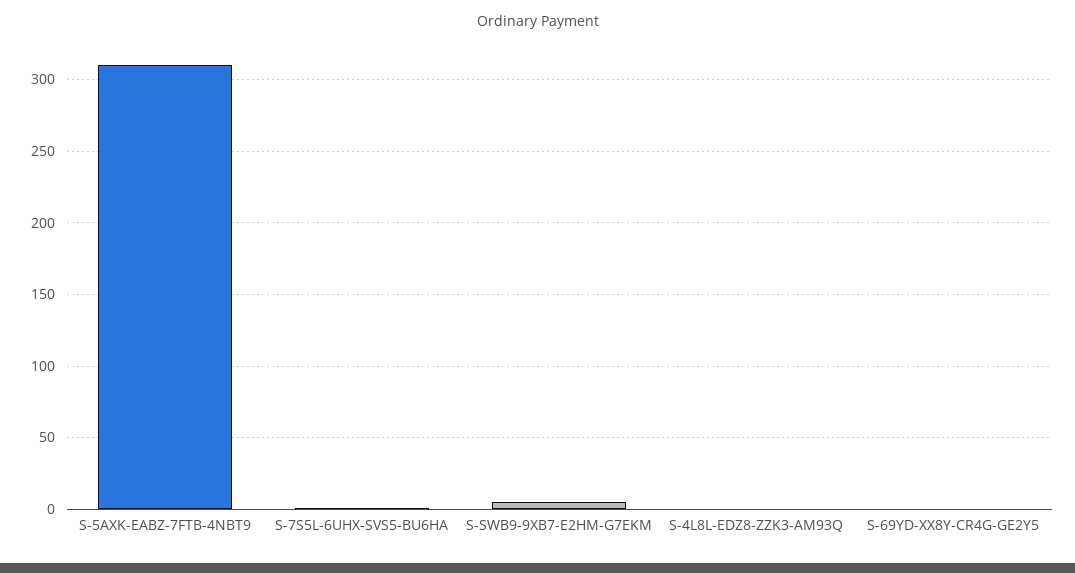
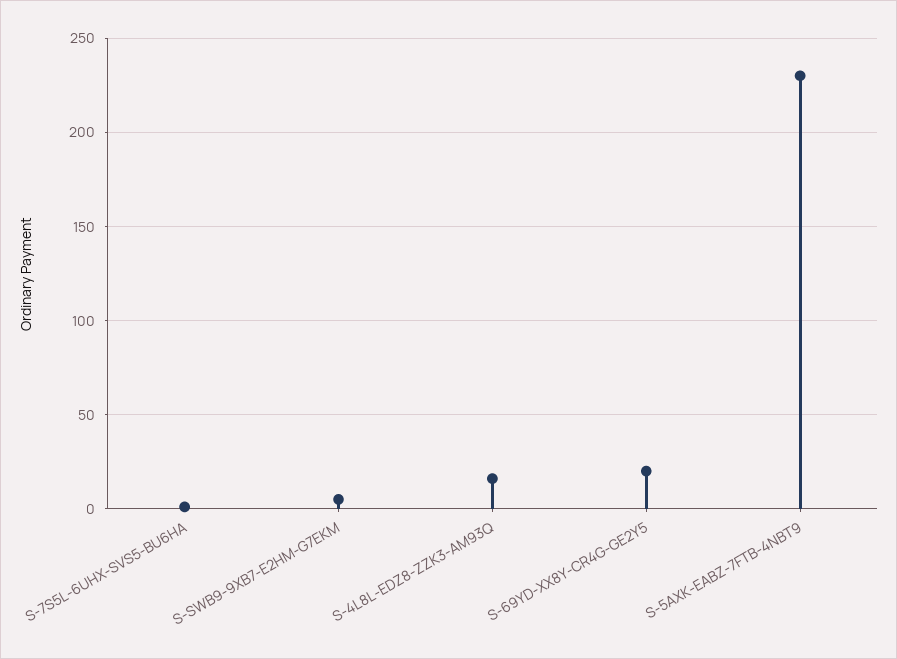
S-5AXK-EABZ-7FTB-4NBT9: 310 -> 230
S-4L8L-EDZ8-ZZK3-AM93Q: 0 -> 15
S-69YD-XX8Y-CR4G-GE2Y5: 0 -> 20

